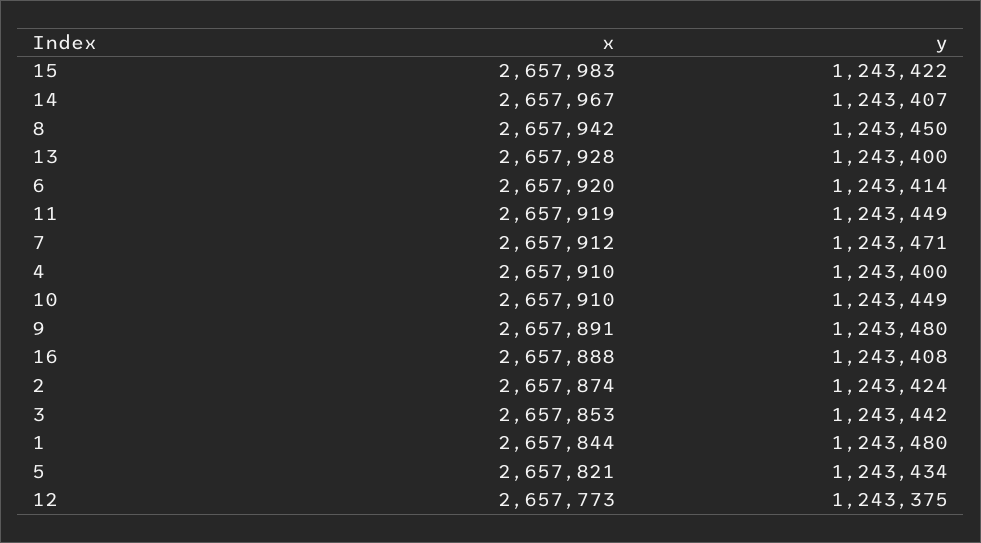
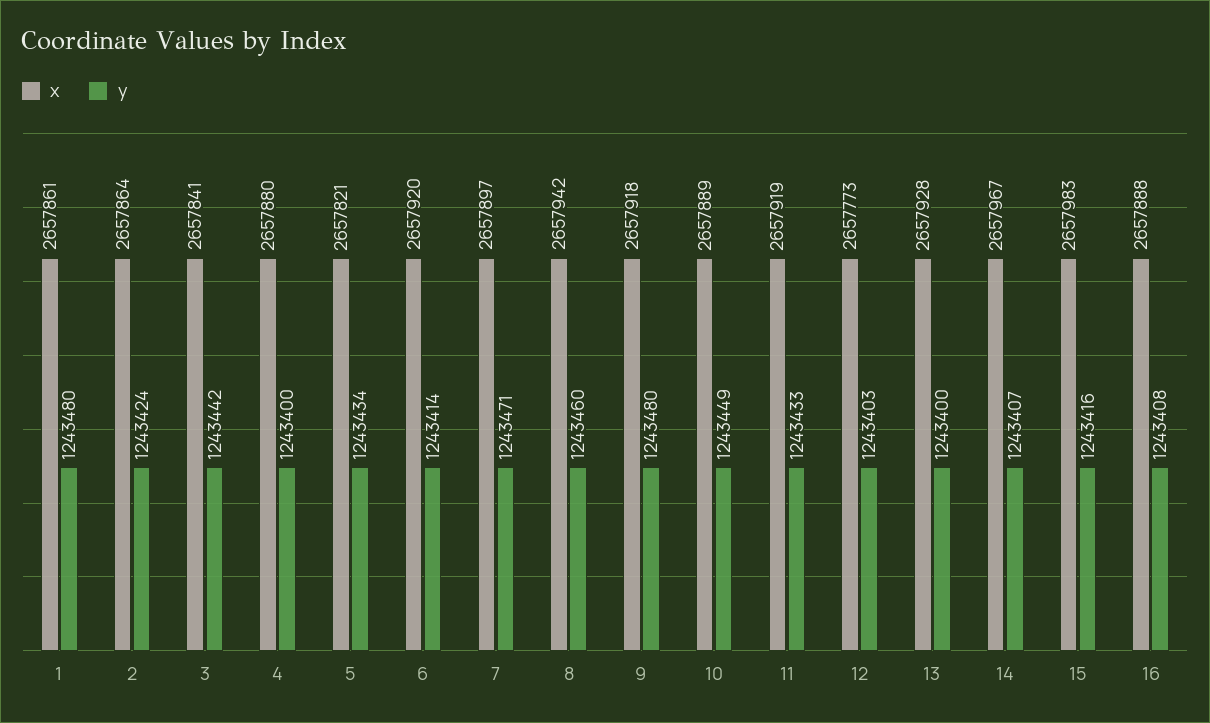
y, 15: 1243422 -> 1243416
y, 8: 1243450 -> 1243460
y, 11: 1243449 -> 1243433
x, 7: 2657912 -> 2657897
x, 4: 2657910 -> 2657880
x, 10: 2657910 -> 2657889
x, 9: 2657891 -> 2657918
x, 2: 2657874 -> 2657864
x, 3: 2657853 -> 2657841
x, 1: 2657844 -> 2657861
y, 12: 1243375 -> 1243403

